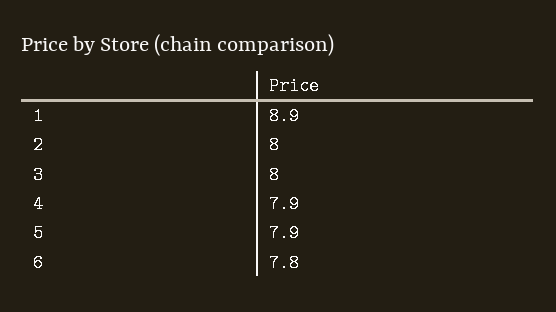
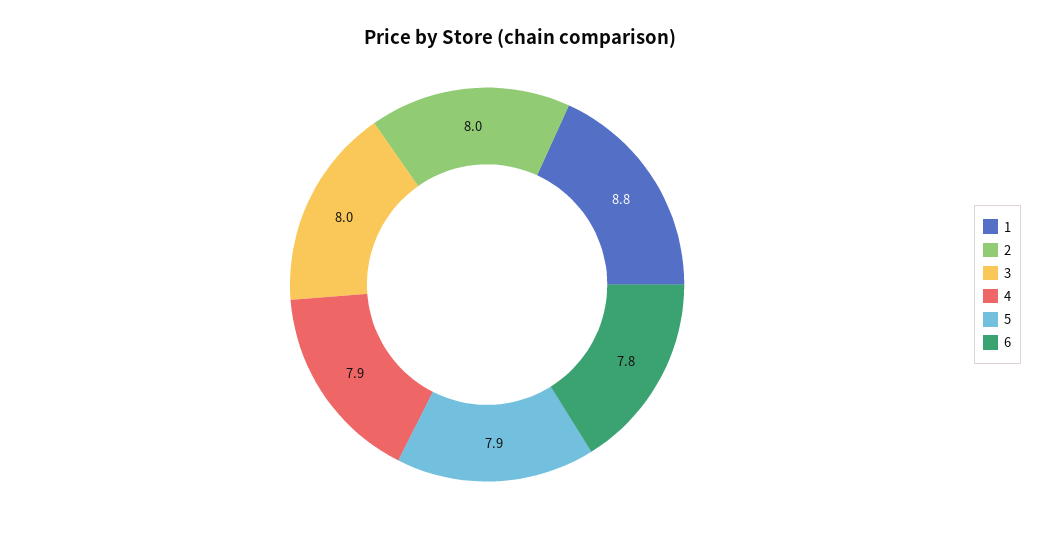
1: 8.9 -> 8.8

